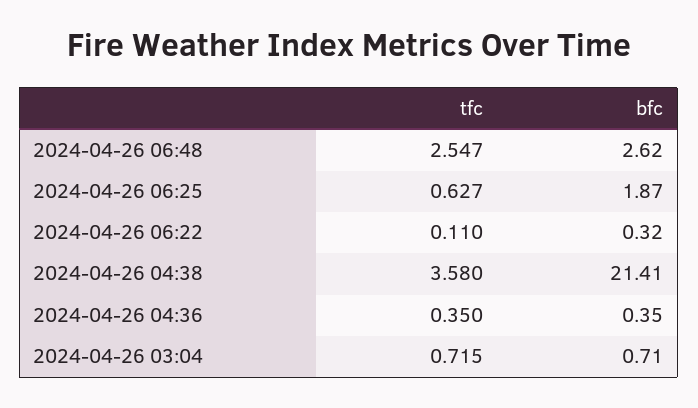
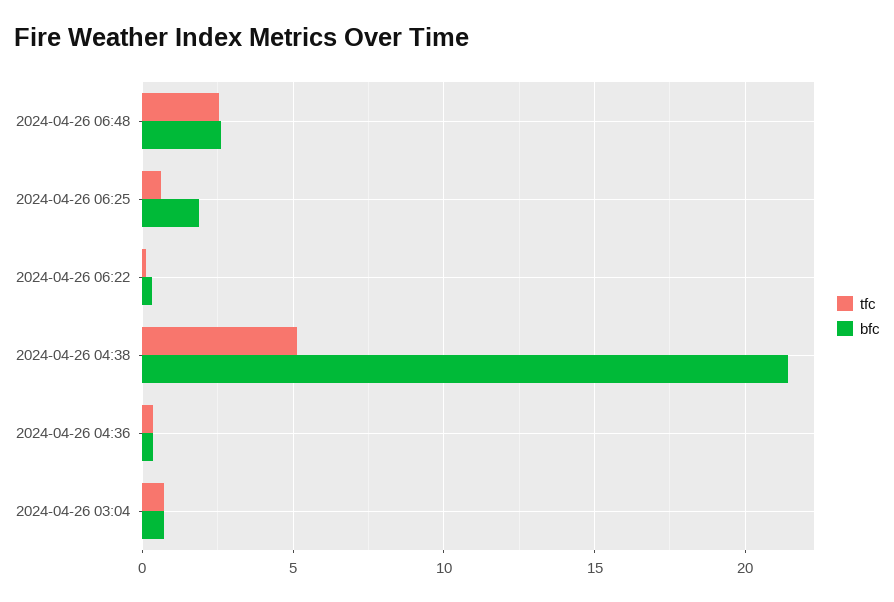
tfc, 2024-04-26 04:38: 3.58 -> 5

